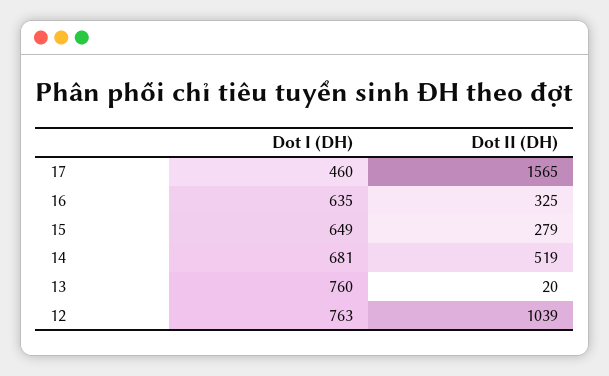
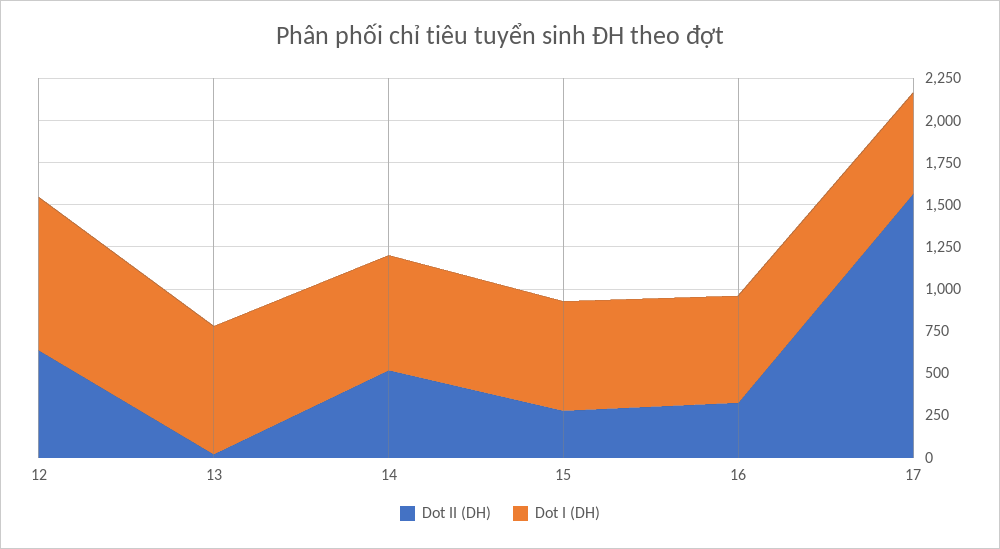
Dot I (DH), 17: 460 -> 600
Dot I (DH), 12: 763 -> 900
Dot II (DH), 12: 1039 -> 650

